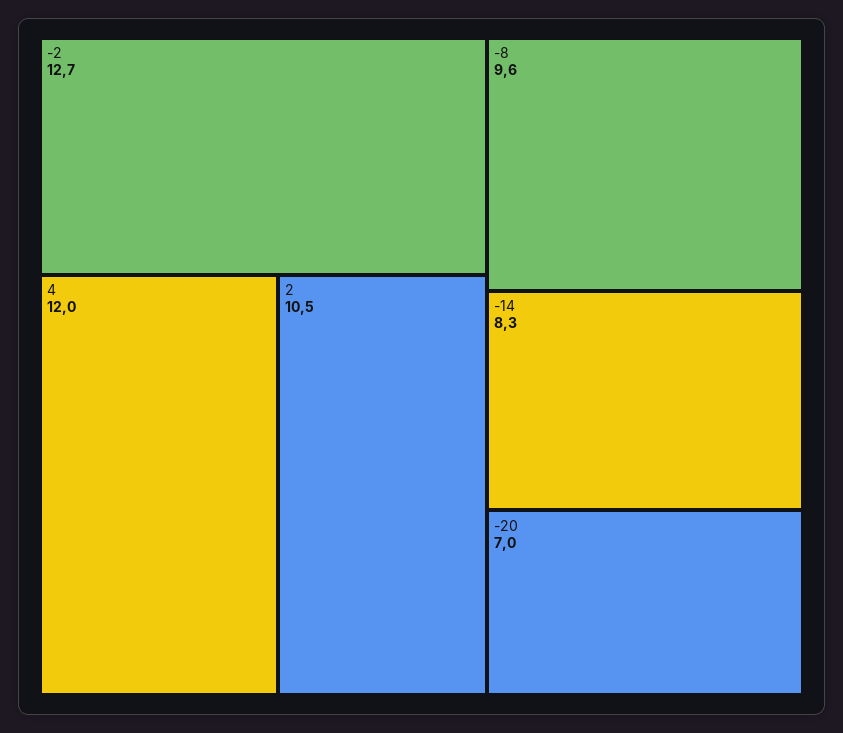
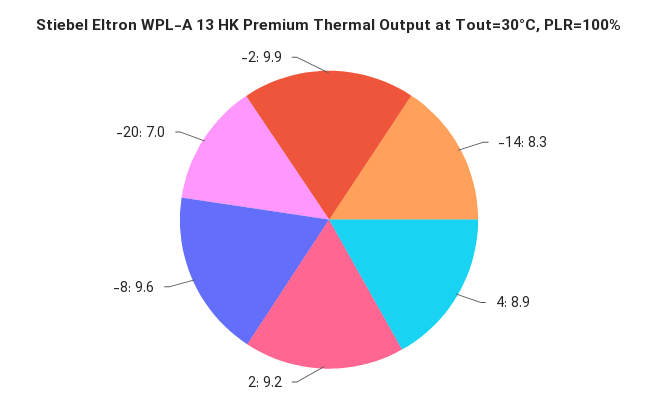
-2: 12.7 -> 9.9
4: 12 -> 8.9
2: 10.5 -> 9.2

